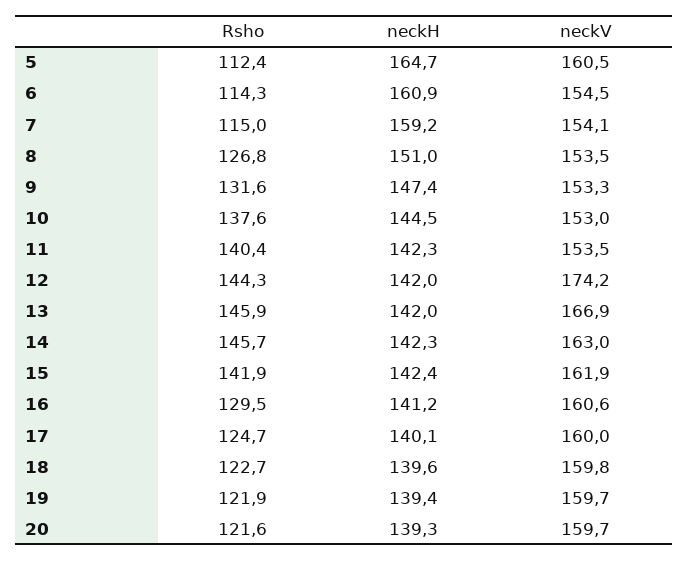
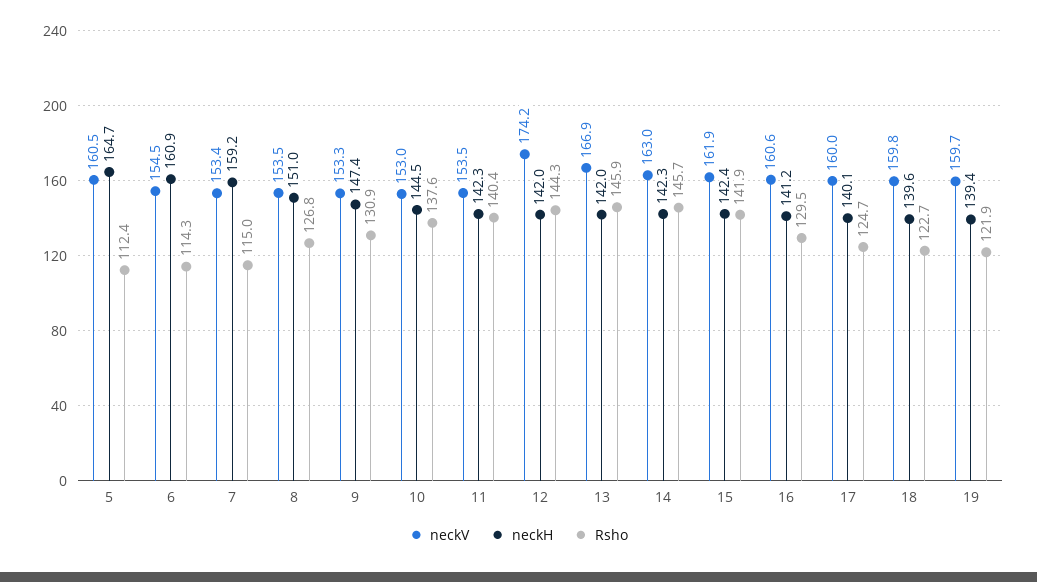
neckV, 7: 154.1 -> 153.4
Rsho, 9: 131.6 -> 130.9
Rsho, 20: 121.6 -> none
neckH, 20: 139.3 -> none
neckV, 20: 159.7 -> none

